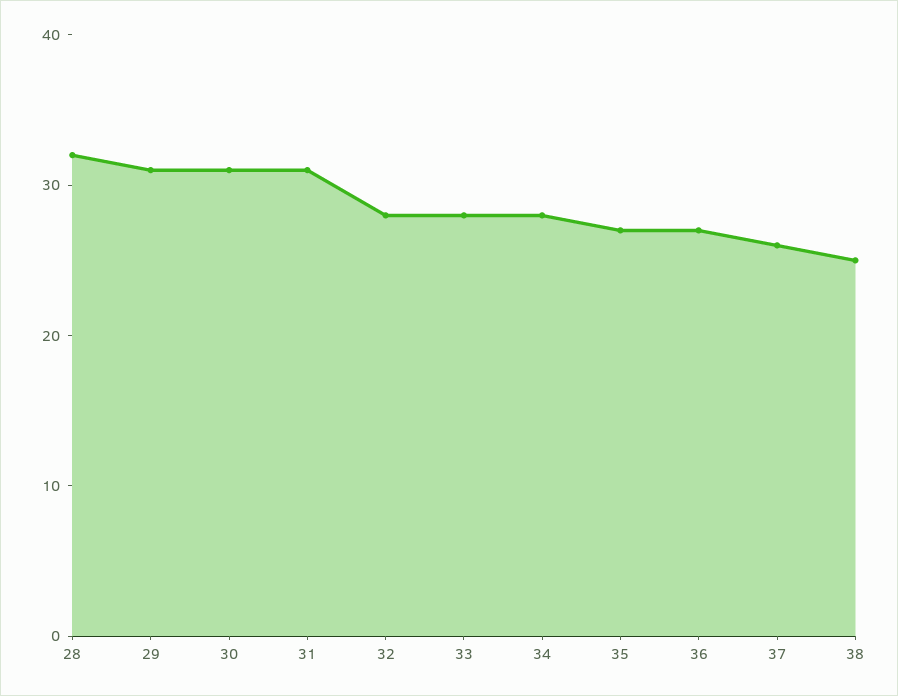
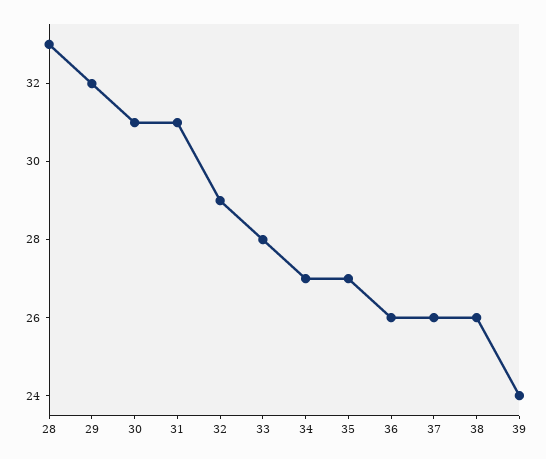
28: 32 -> 33
29: 31 -> 32
32: 28 -> 29
34: 28 -> 27
36: 27 -> 26
38: 25 -> 26
39: none -> 24

